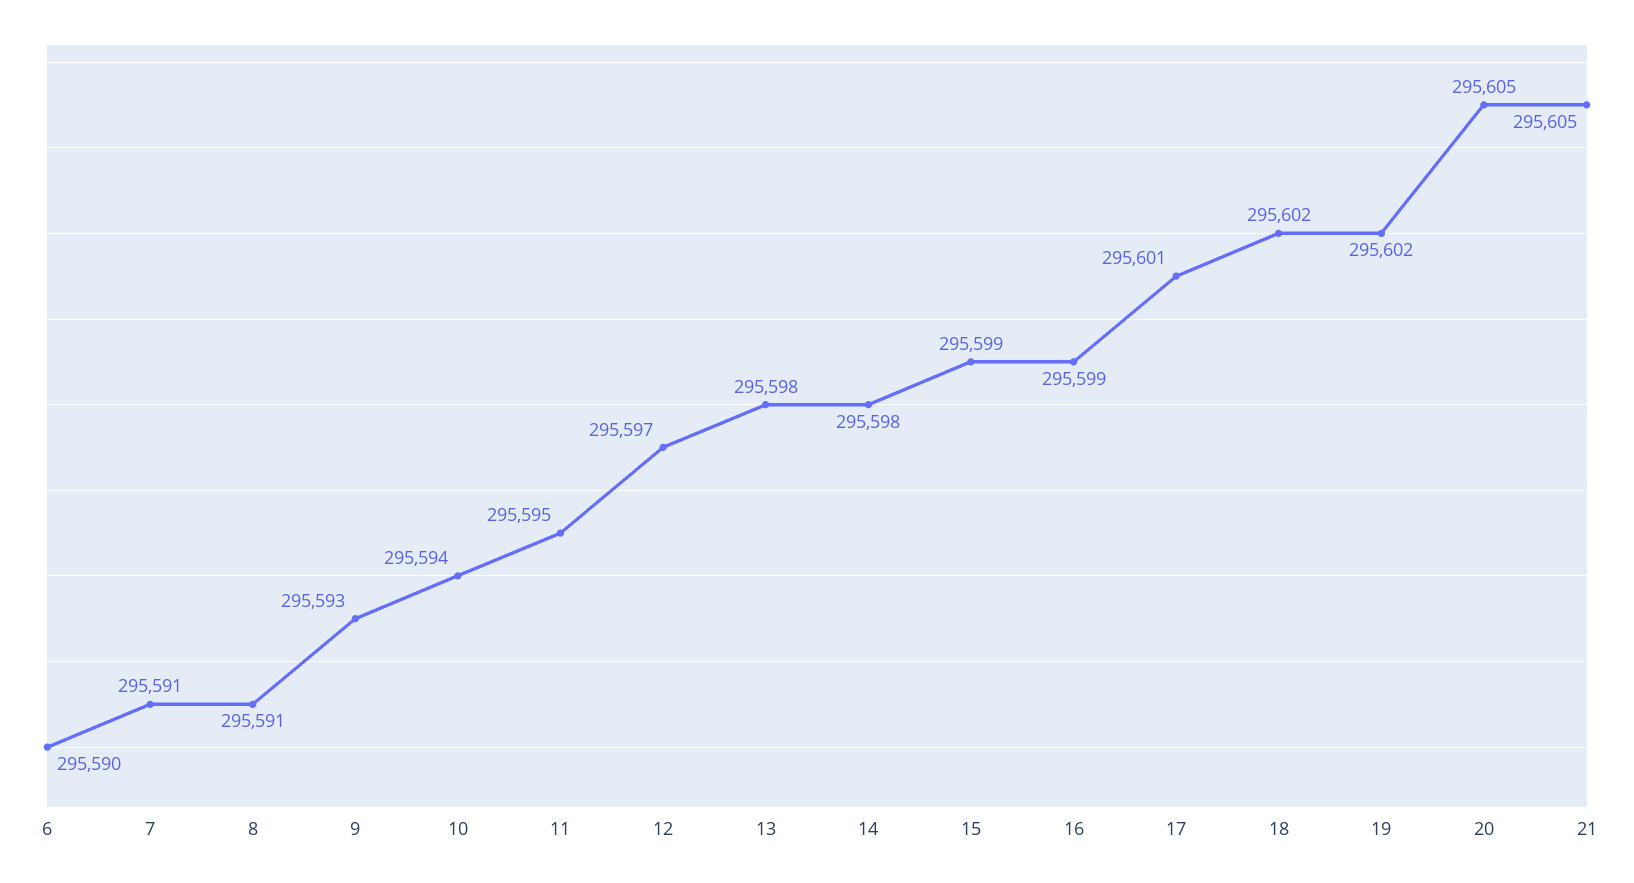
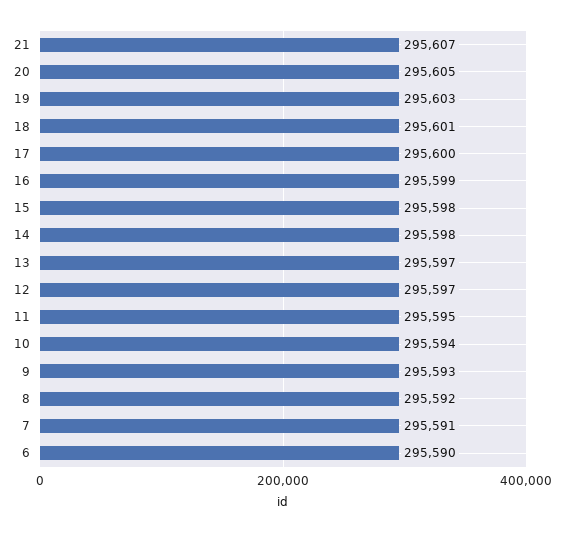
8: 295591 -> 295592
13: 295598 -> 295597
15: 295599 -> 295598
17: 295601 -> 295600
18: 295602 -> 295601
19: 295602 -> 295603
21: 295605 -> 295607

